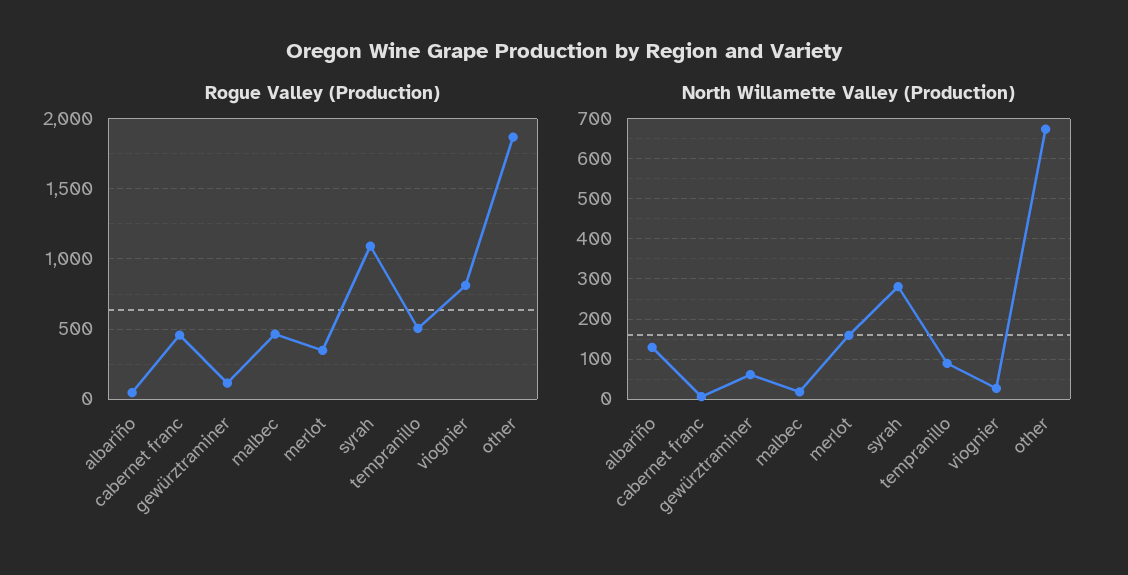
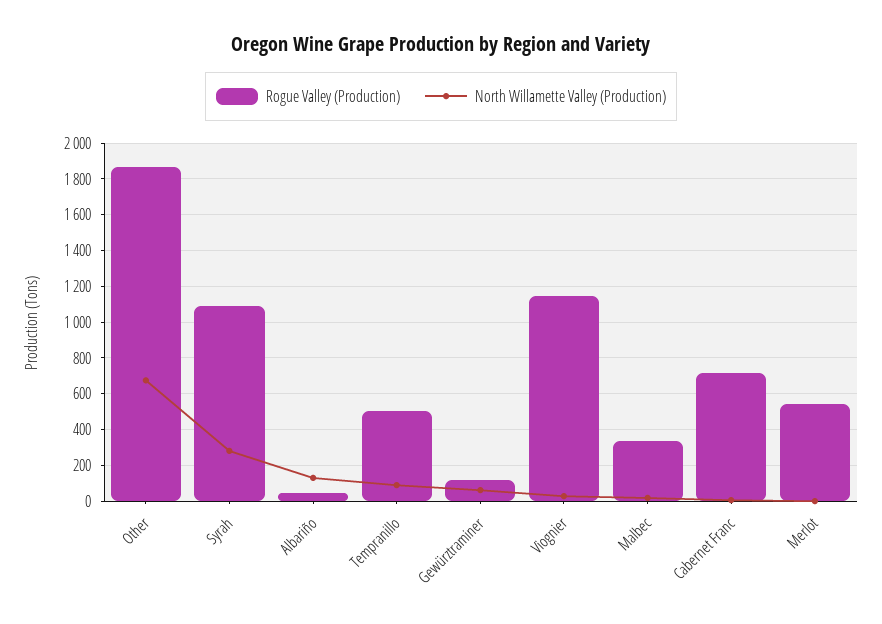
Rogue Valley (Production), cabernet franc: 450 -> 700
Rogue Valley (Production), malbec: 450 -> 350
Rogue Valley (Production), merlot: 350 -> 550
Rogue Valley (Production), viognier: 800 -> 1150
North Willamette Valley (Production), merlot: 160 -> 0

